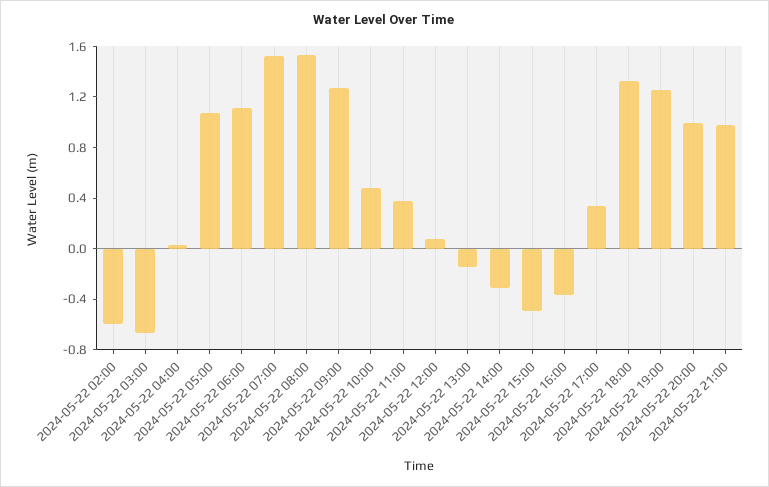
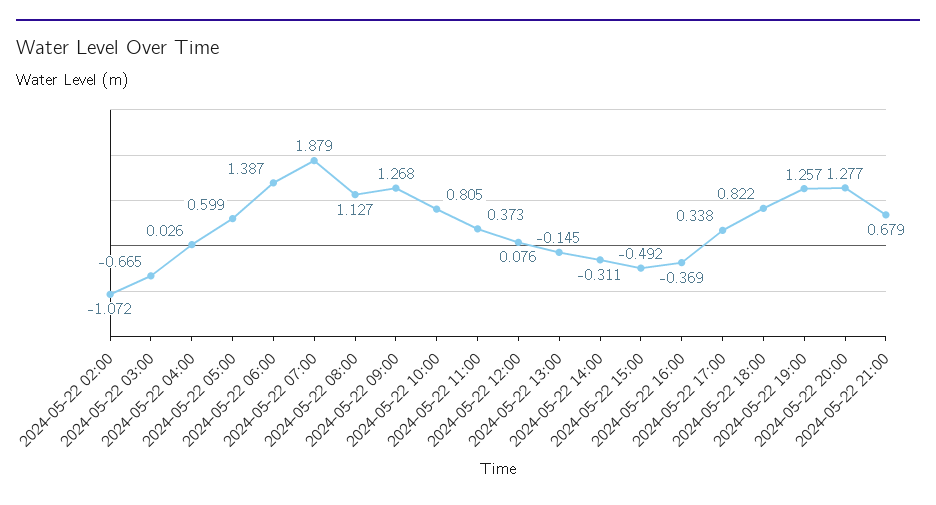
2024-05-22 02:00: -0.6 -> -1.072
2024-05-22 05:00: 1.1 -> 0.599
2024-05-22 06:00: 1.1 -> 1.387
2024-05-22 07:00: 1.5 -> 1.879
2024-05-22 08:00: 1.5 -> 1.127
2024-05-22 10:00: 0.5 -> 0.805
2024-05-22 18:00: 1.3 -> 0.822
2024-05-22 20:00: 1 -> 1.277
2024-05-22 21:00: 1 -> 0.679

